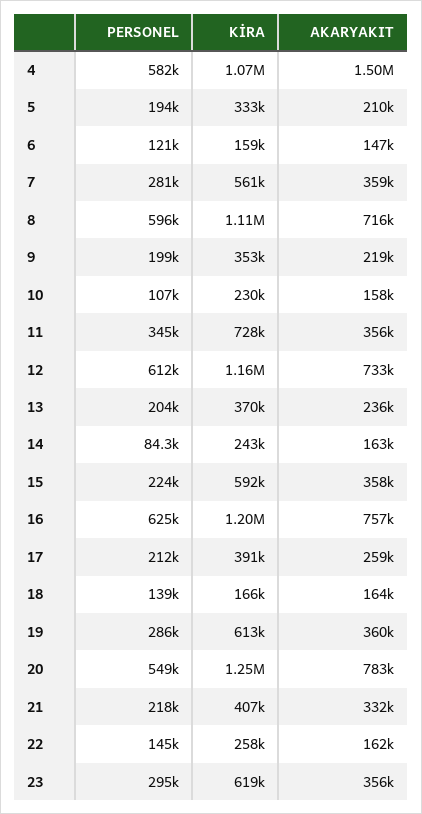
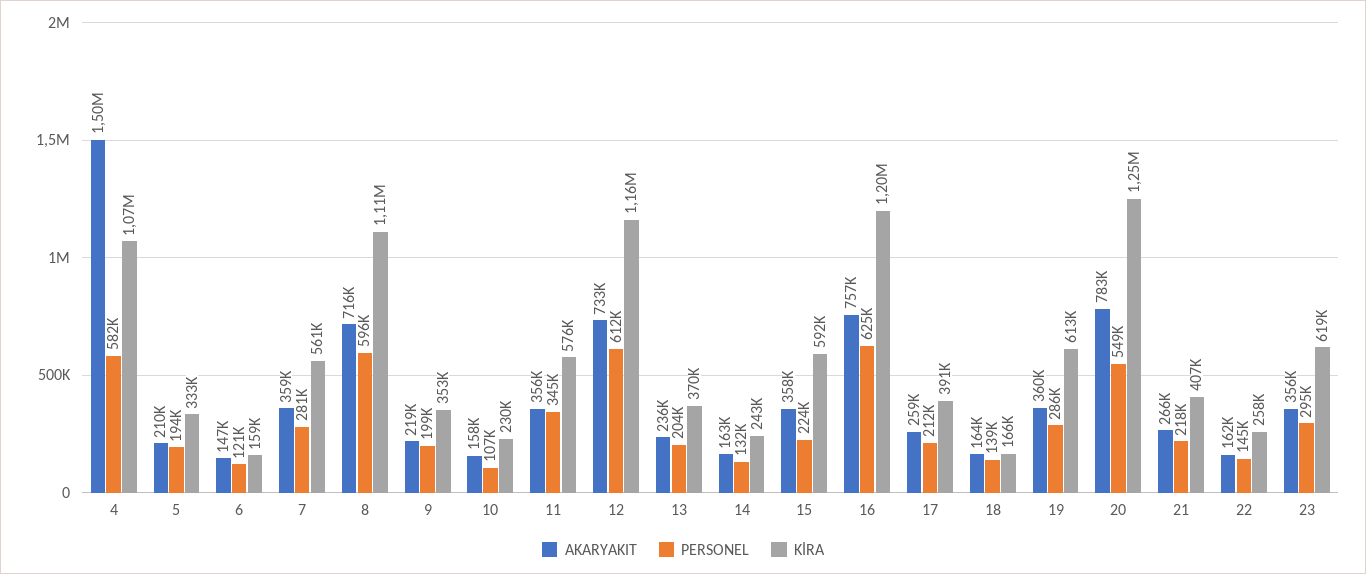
KİRA, 11: 728000 -> 576000
PERSONEL, 14: 84300 -> 132000
AKARYAKIT, 21: 332000 -> 266000

